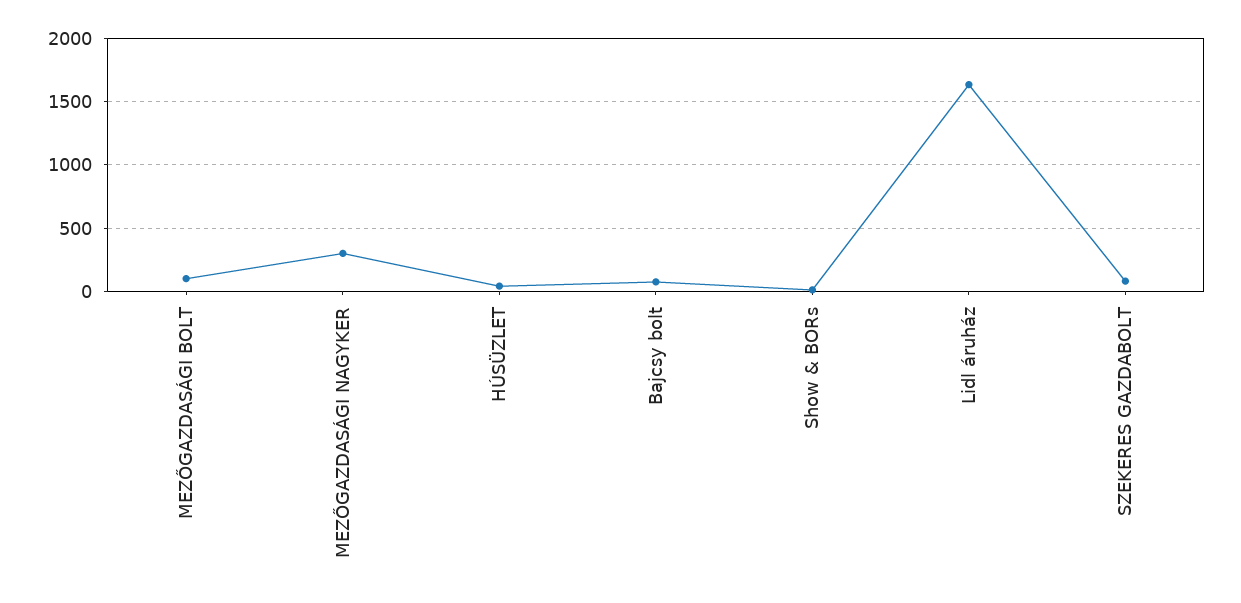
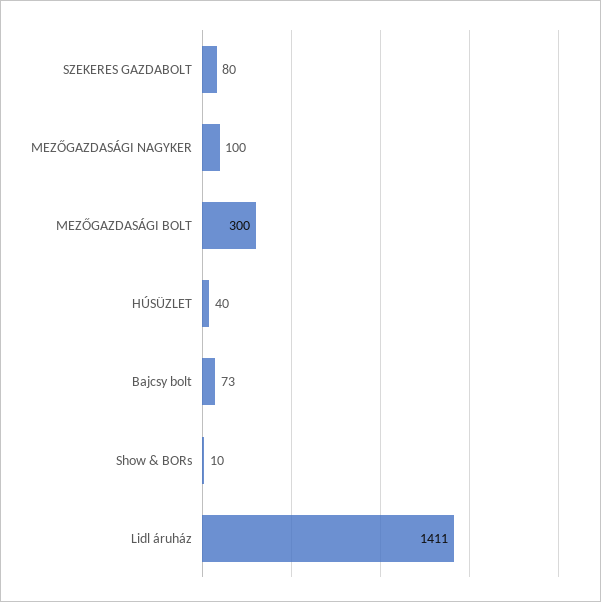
MEZŐGAZDASÁGI BOLT: 100 -> 300
MEZŐGAZDASÁGI NAGYKER: 300 -> 100
Lidl áruház: 1650 -> 1411

